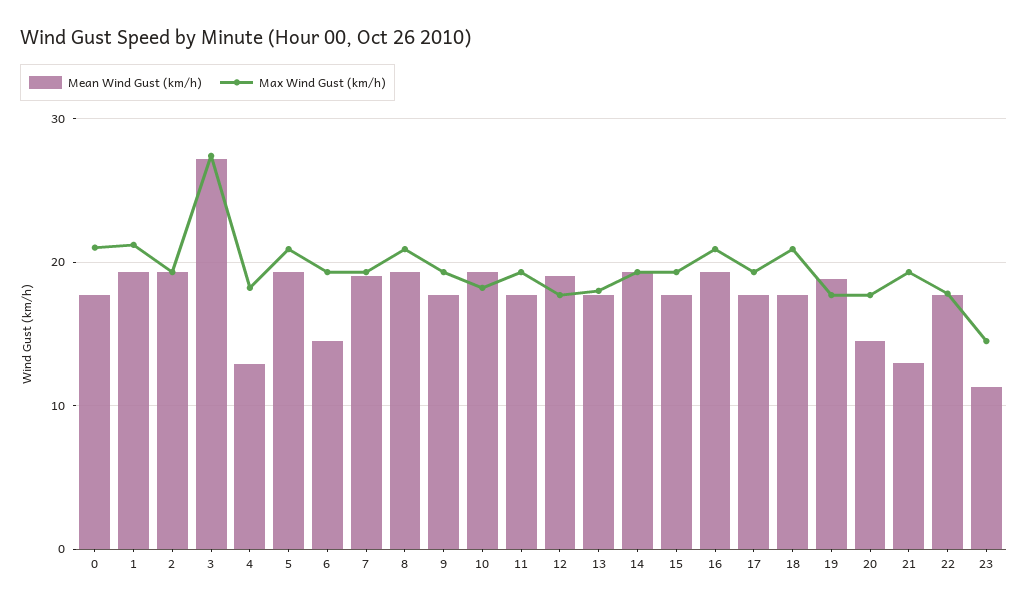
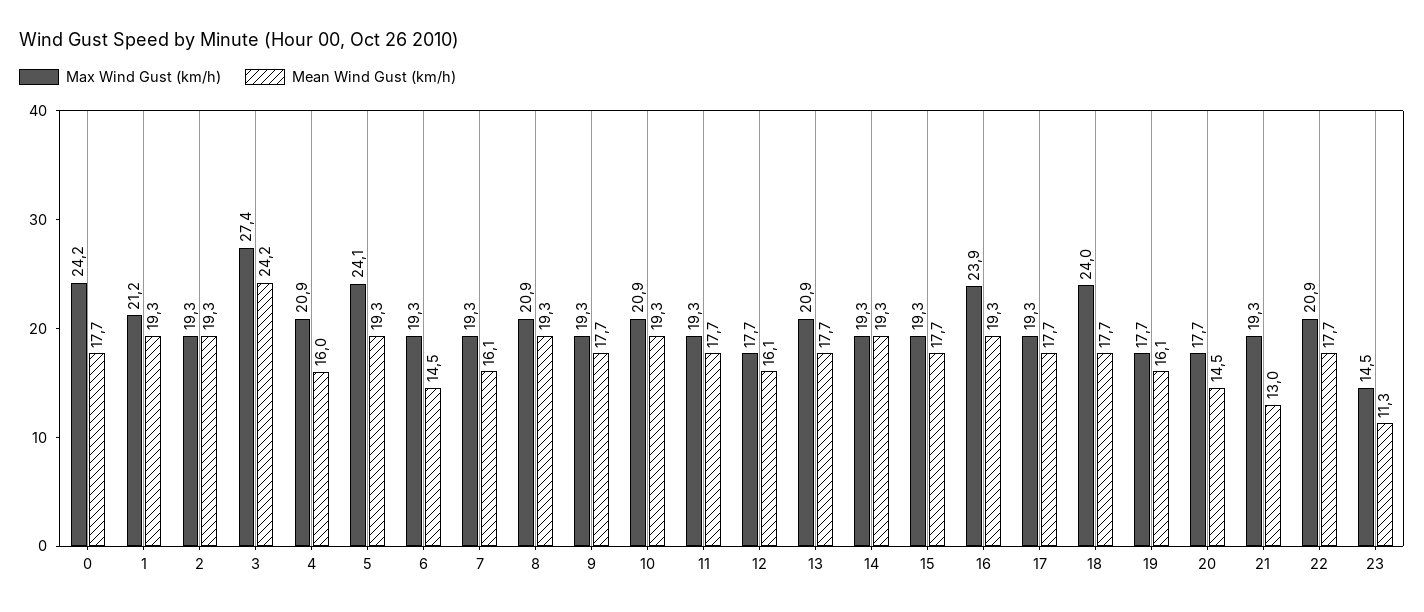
Max Wind Gust (km/h), 0: 21 -> 24.2
Mean Wind Gust (km/h), 3: 27 -> 24.2
Mean Wind Gust (km/h), 4: 13 -> 16
Max Wind Gust (km/h), 4: 18 -> 20.9
Max Wind Gust (km/h), 5: 21 -> 24.1
Mean Wind Gust (km/h), 7: 19 -> 16.1
Max Wind Gust (km/h), 10: 18 -> 20.9
Mean Wind Gust (km/h), 12: 19 -> 16.1
Max Wind Gust (km/h), 13: 18 -> 20.9
Max Wind Gust (km/h), 16: 21 -> 23.9
Max Wind Gust (km/h), 18: 21 -> 24
Mean Wind Gust (km/h), 19: 19 -> 16.1
Max Wind Gust (km/h), 22: 18 -> 20.9

